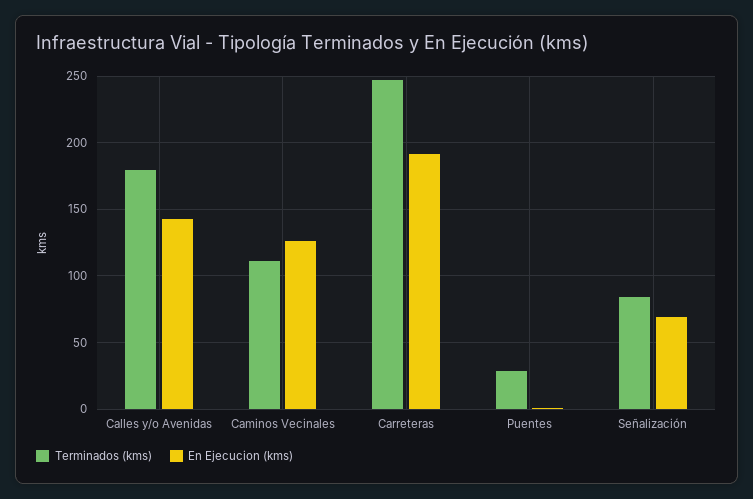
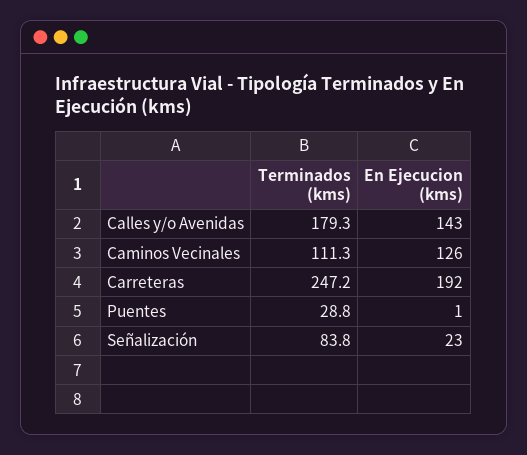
En Ejecucion (kms), Señalización: 70 -> 23

